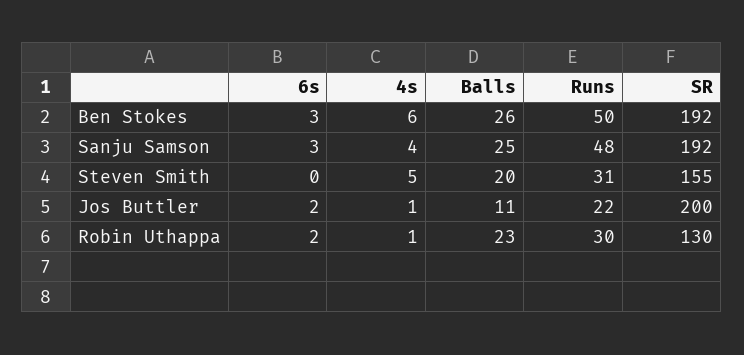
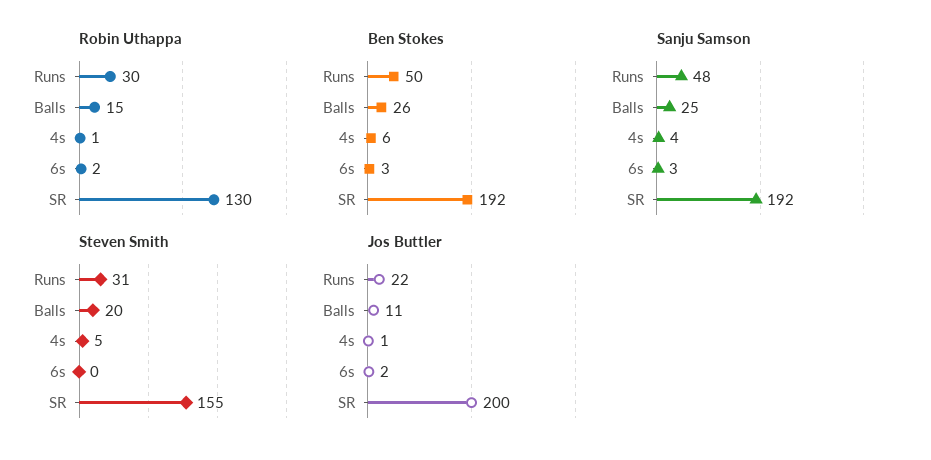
Robin Uthappa, Balls: 23 -> 15

